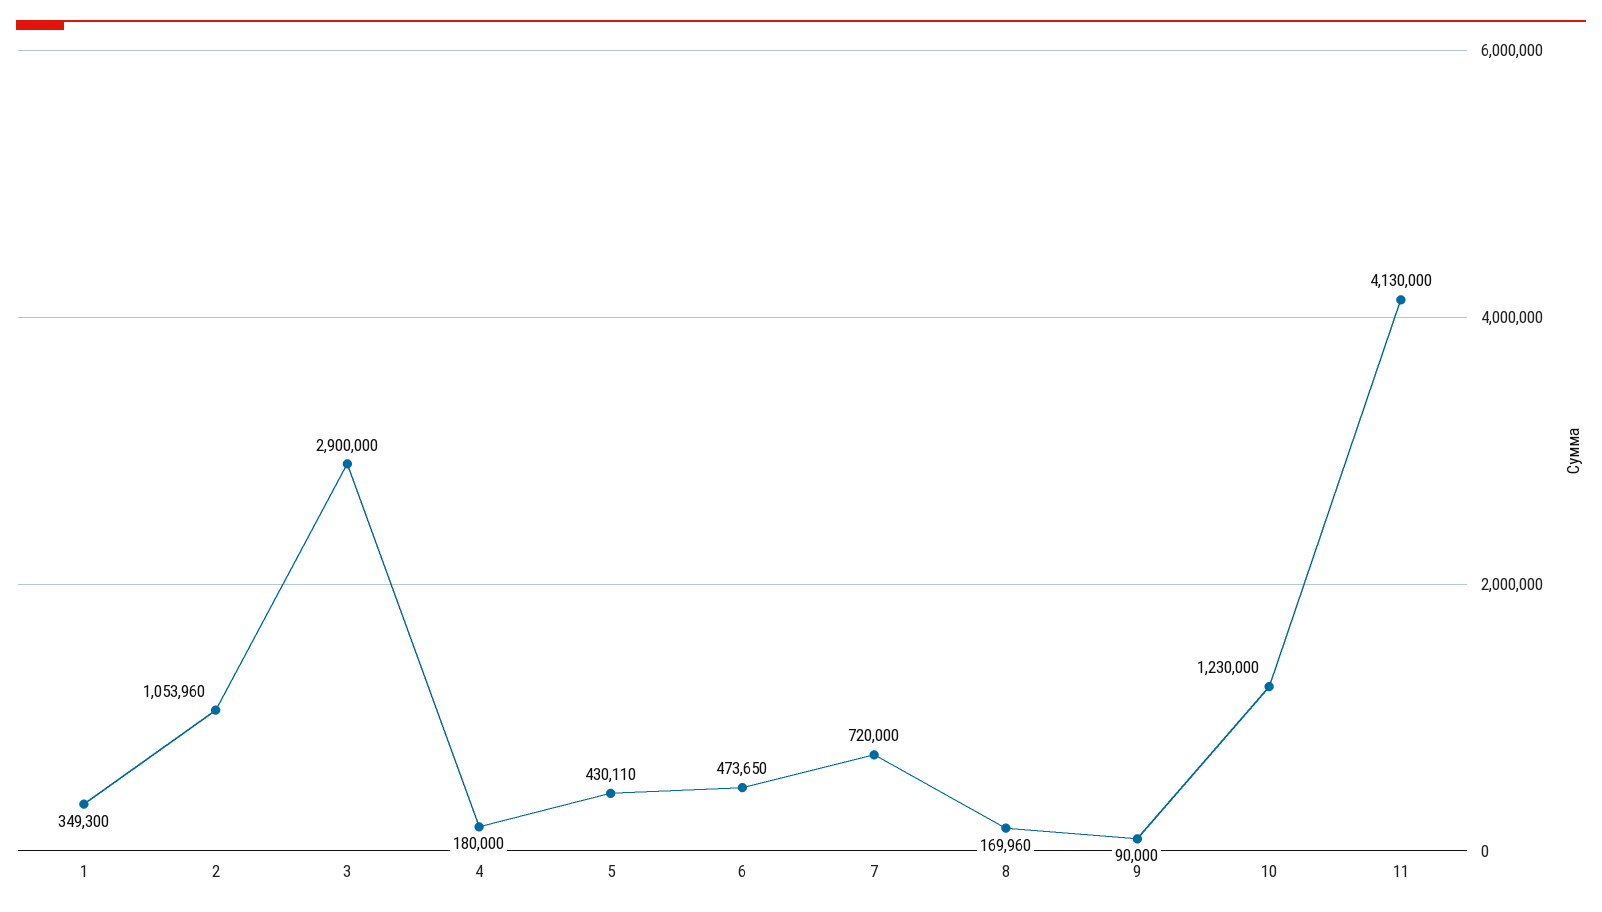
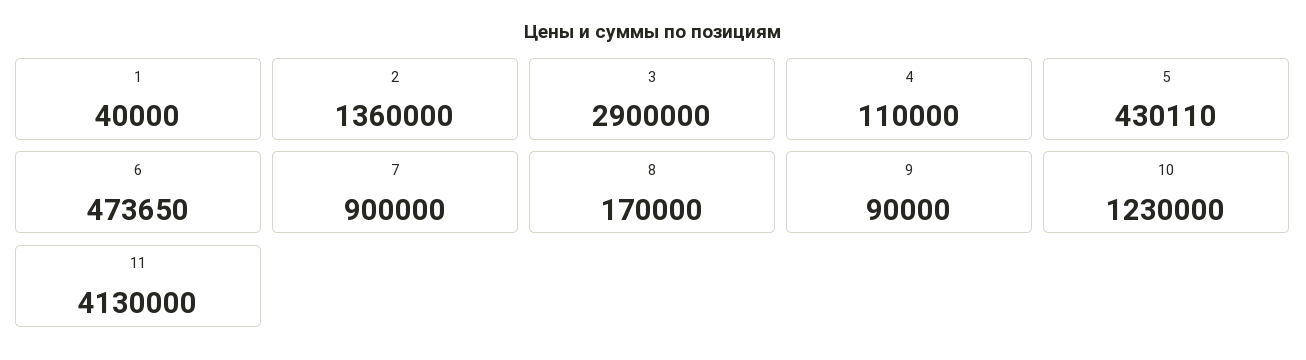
1: 349300 -> 40000
2: 1053960 -> 1360000
4: 180000 -> 110000
7: 720000 -> 900000
8: 169960 -> 170000

